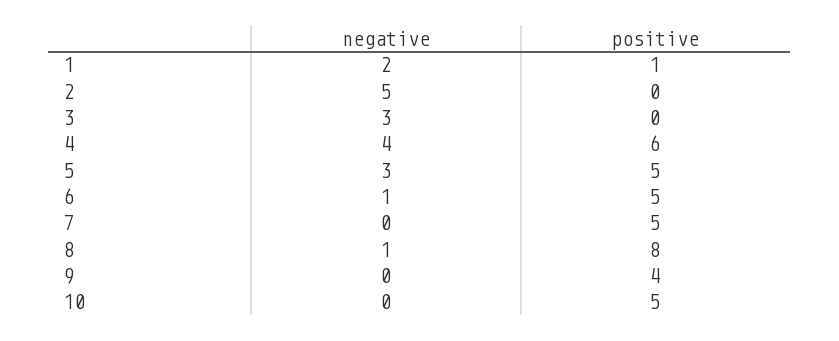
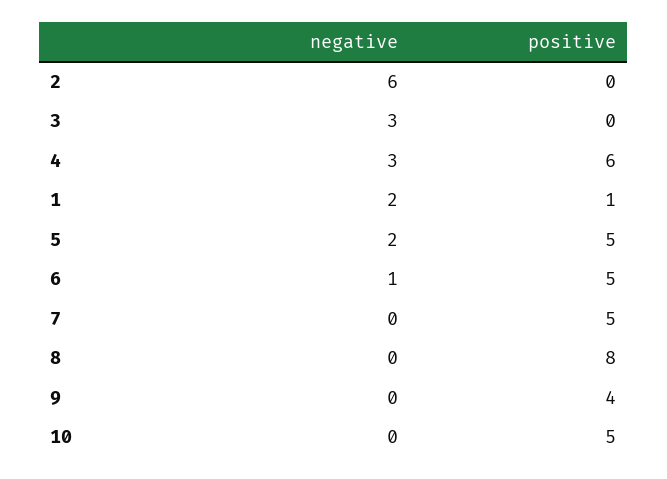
negative, 2: 5 -> 6
negative, 4: 4 -> 3
negative, 5: 3 -> 2
negative, 8: 1 -> 0

